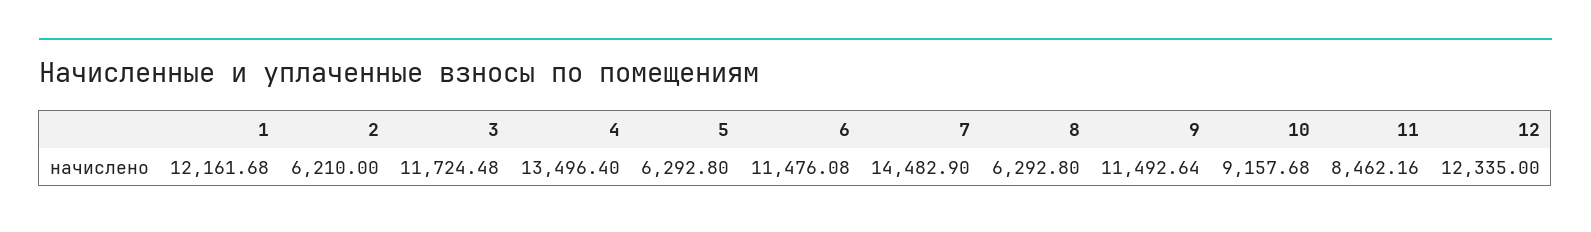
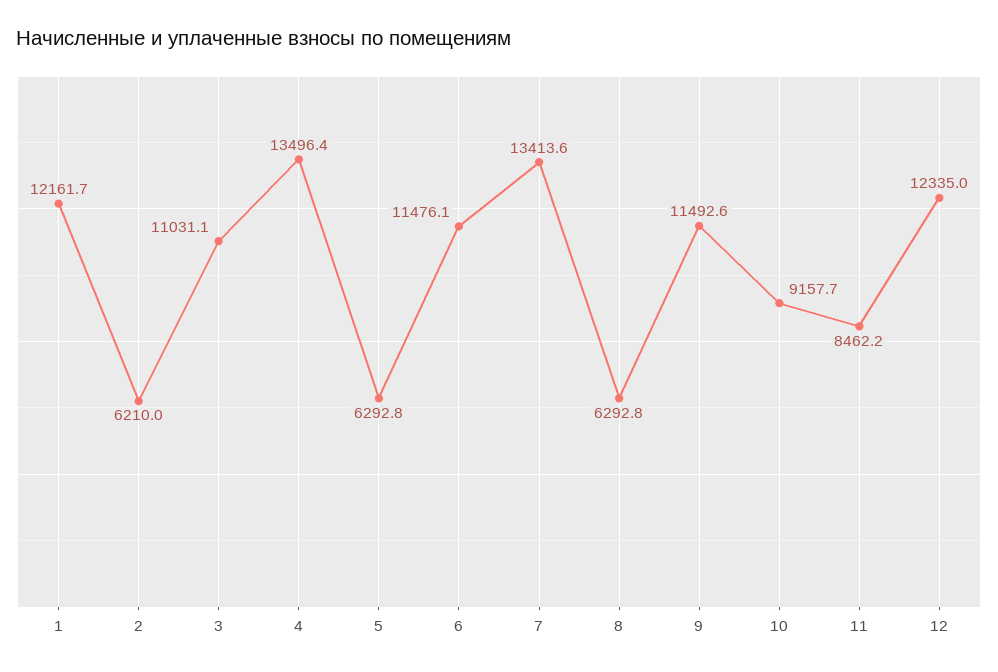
3: 11724.48 -> 11031.1
7: 14482.9 -> 13413.6

